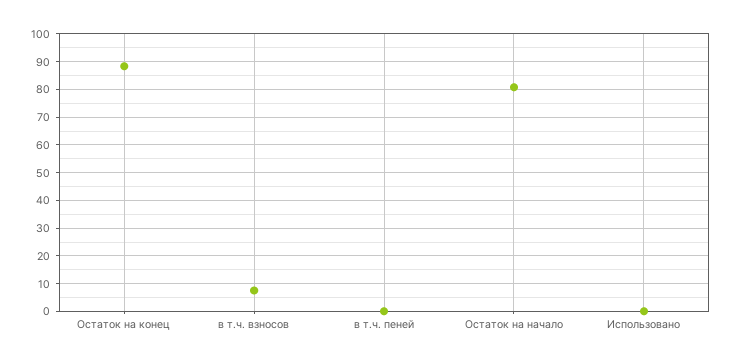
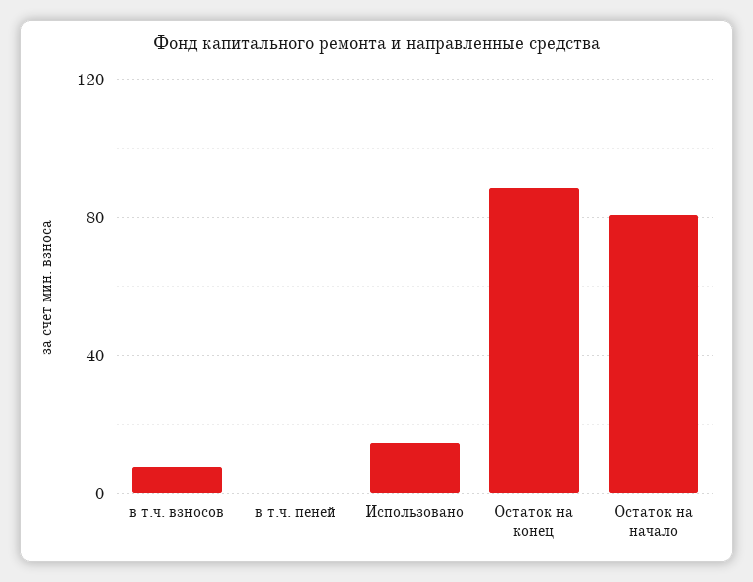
Использовано: 0 -> 15

